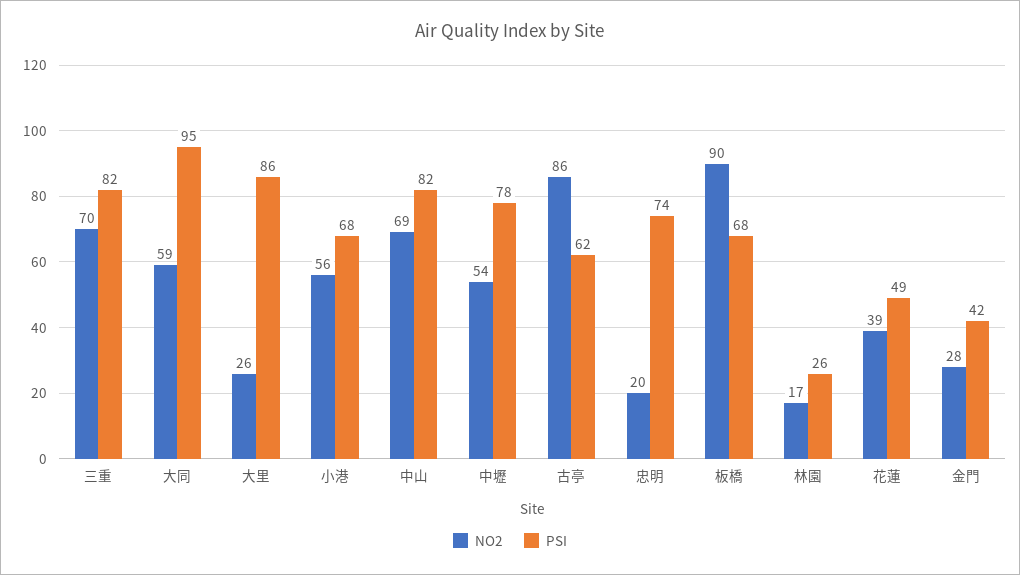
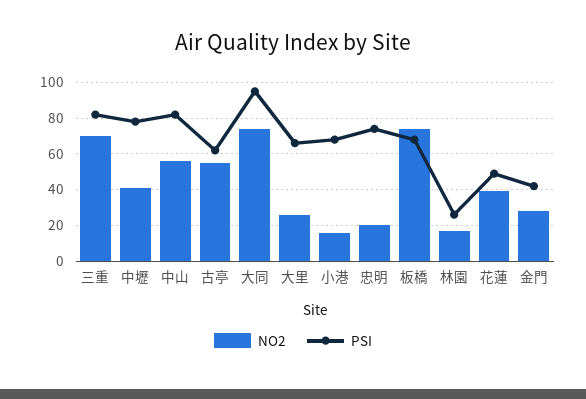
NO2, 大同: 59 -> 75
PSI, 大里: 86 -> 65
NO2, 小港: 56 -> 15
NO2, 中山: 69 -> 55
NO2, 中壢: 54 -> 40
NO2, 古亭: 86 -> 55
NO2, 板橋: 90 -> 75

